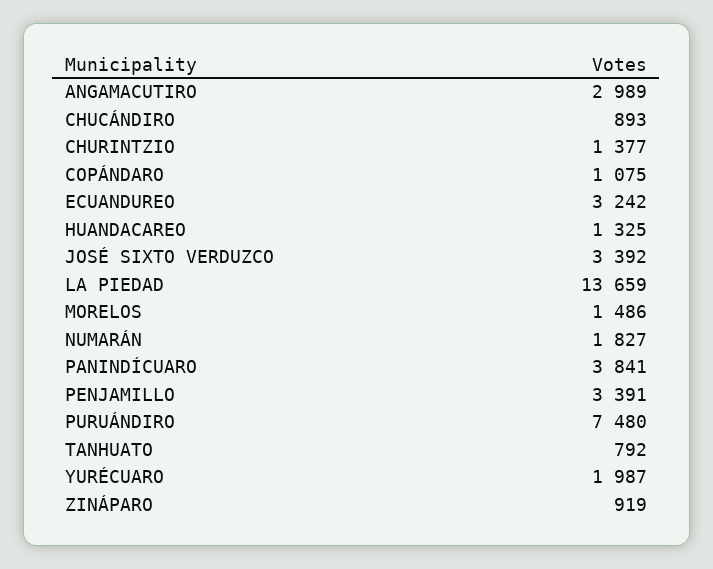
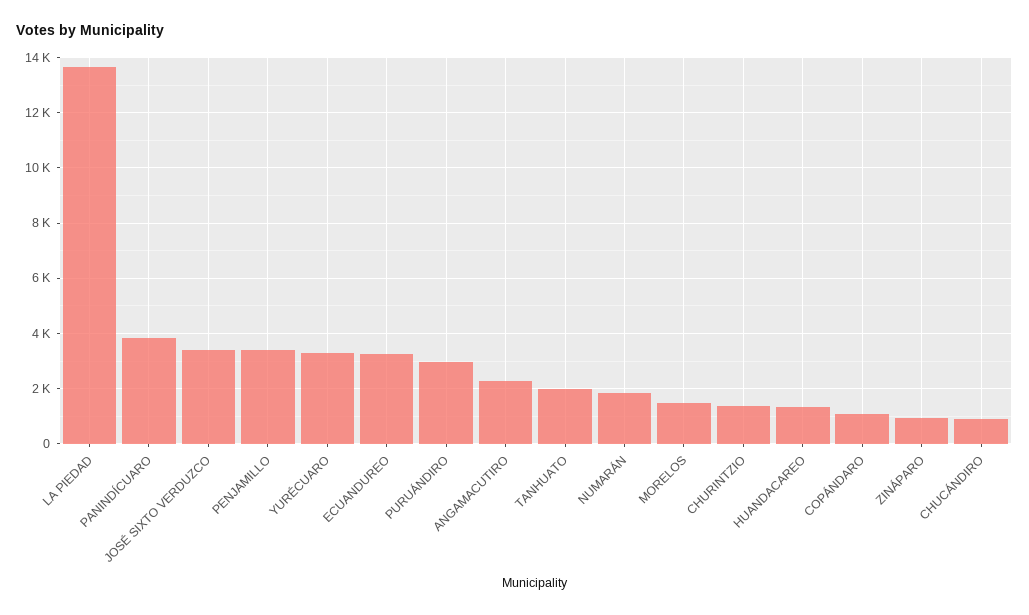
ANGAMACUTIRO: 2989 -> 2250
PURUÁNDIRO: 7480 -> 3000
TANHUATO: 792 -> 2000
YURÉCUARO: 1987 -> 3250

